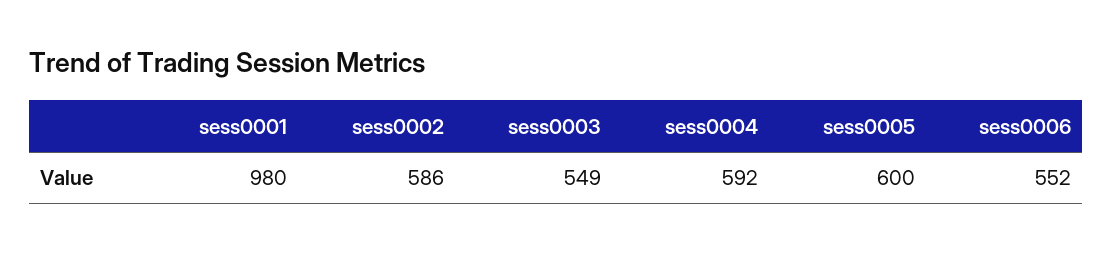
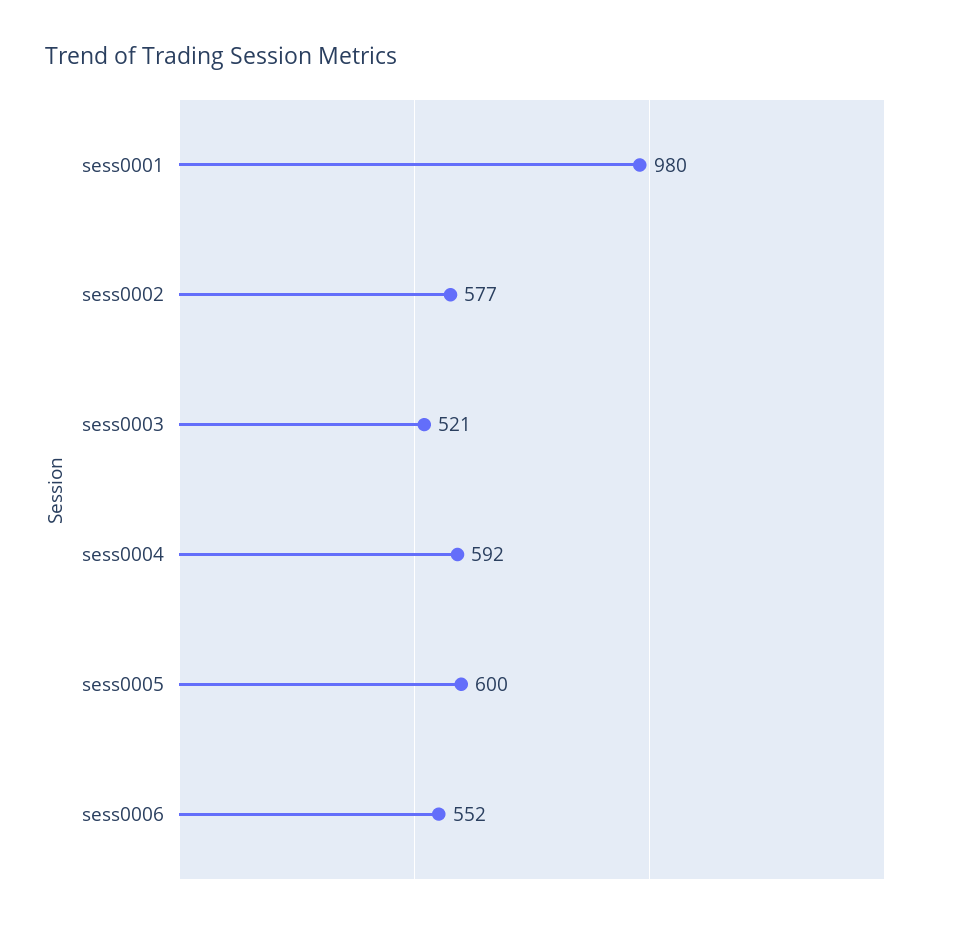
sess0002: 586 -> 577
sess0003: 549 -> 521

